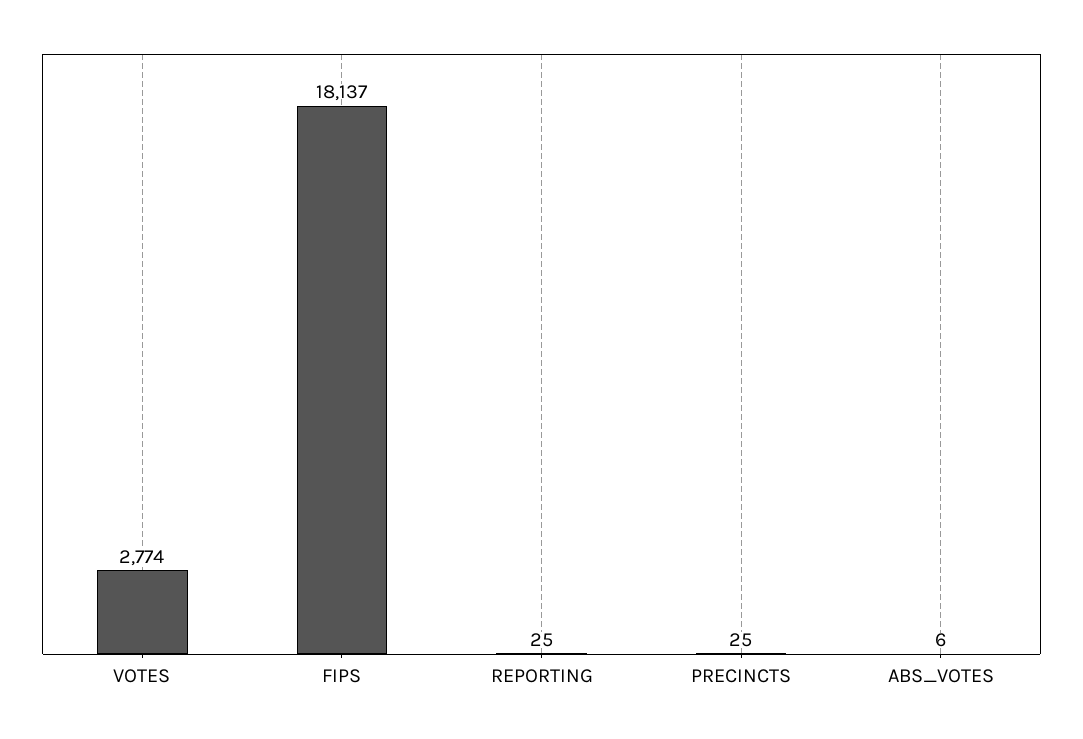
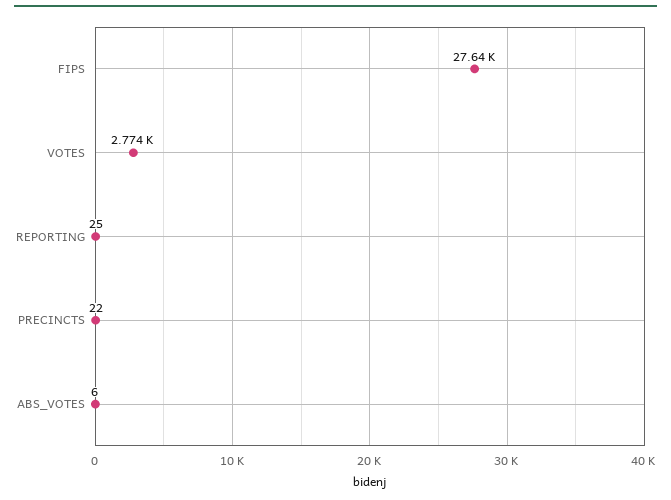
FIPS: 18137 -> 27640
PRECINCTS: 25 -> 22

